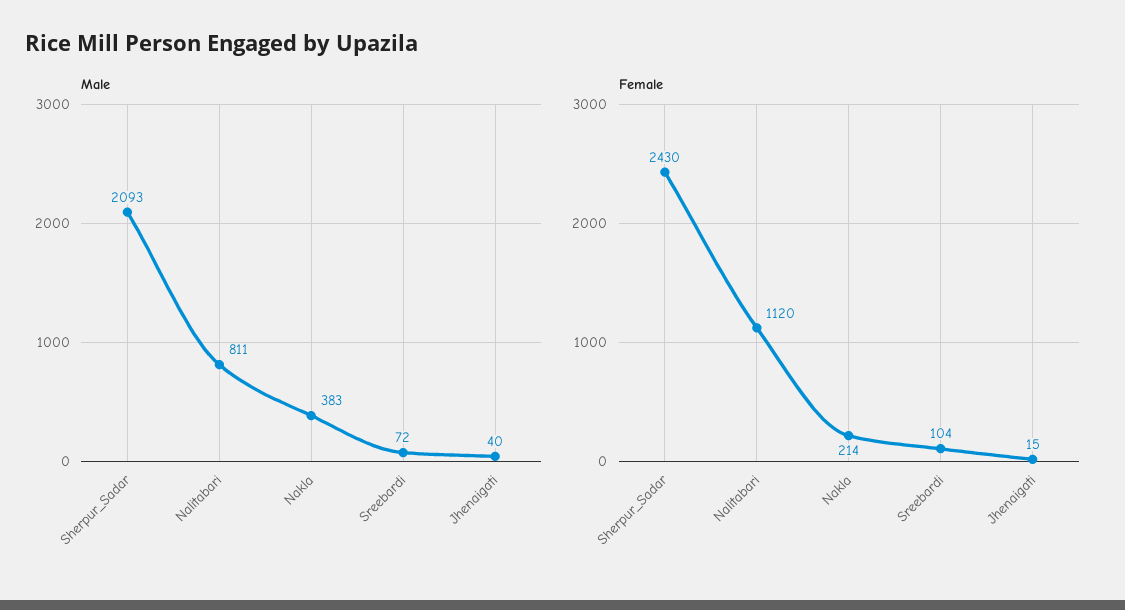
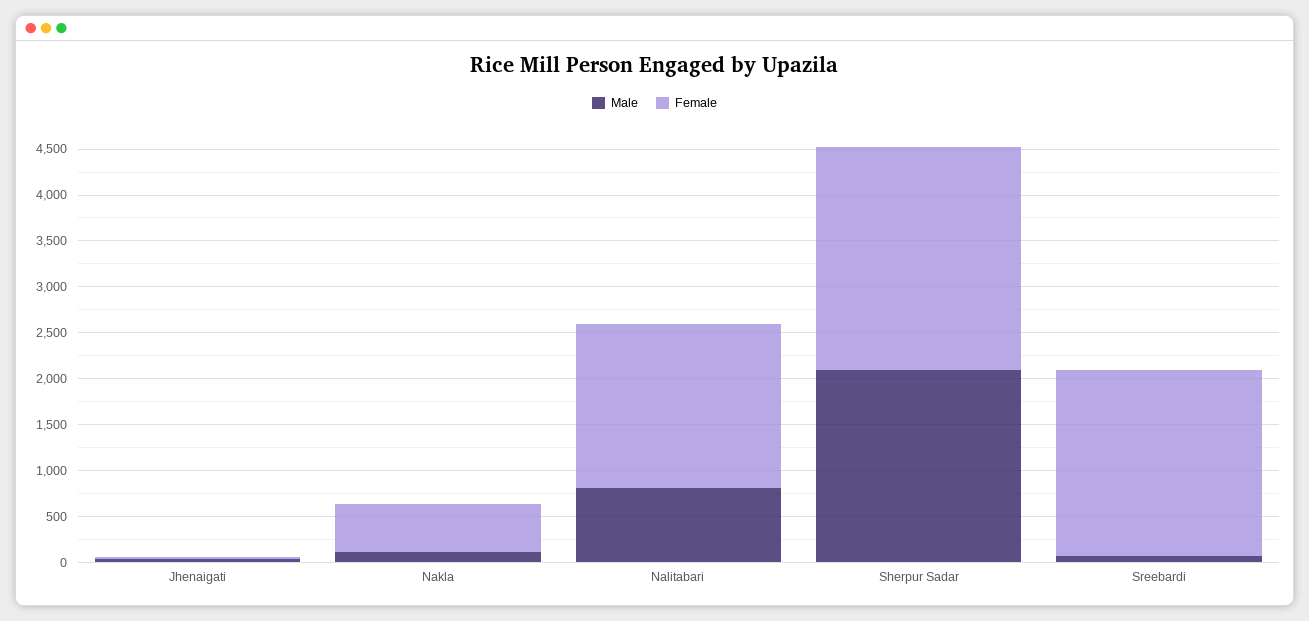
Male, Nakla: 383 -> 100
Female, Nalitabari: 1120 -> 1800
Female, Nakla: 214 -> 500
Female, Sreebardi: 104 -> 2000

